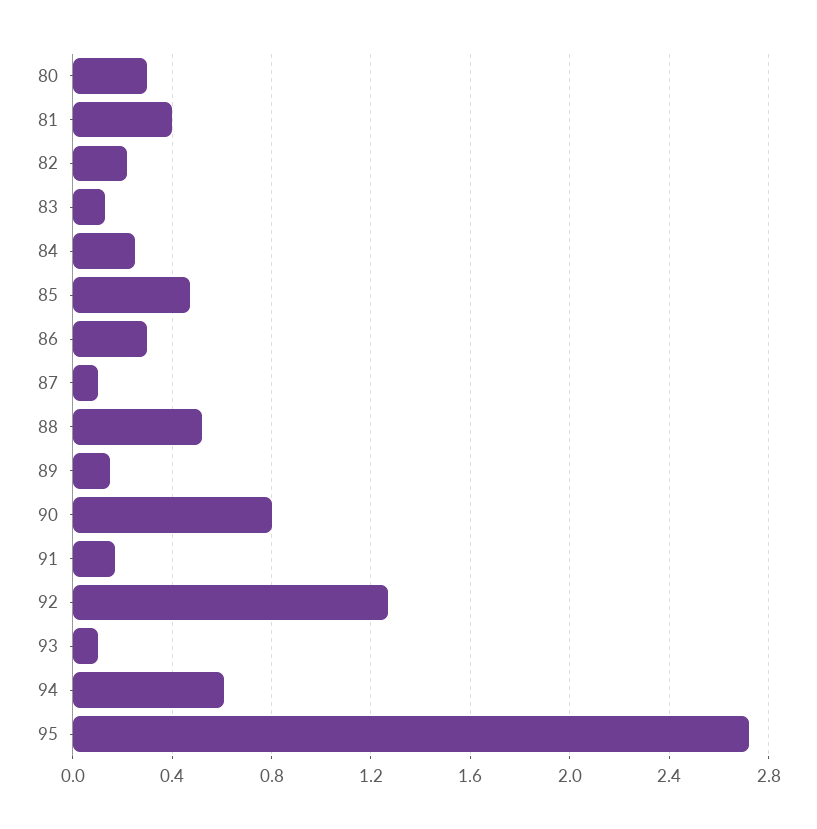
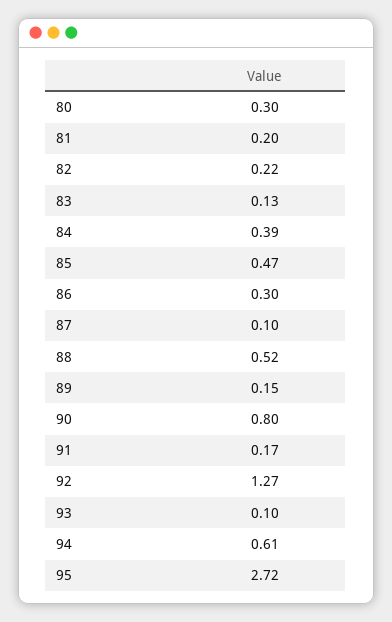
81: 0.4 -> 0.2
84: 0.25 -> 0.39

